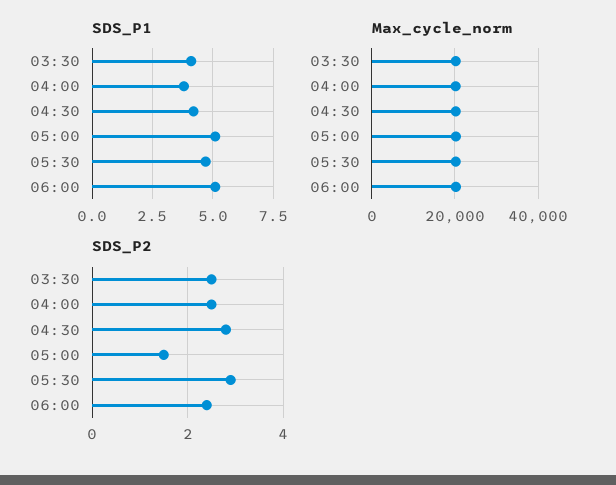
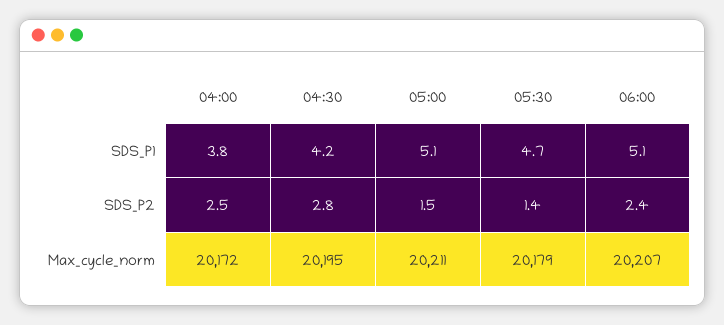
SDS_P1, 03:30: 4 -> none
Max_cycle_norm, 03:30: 20000 -> none
SDS_P2, 03:30: 2.5 -> none
SDS_P2, 05:30: 3 -> 1.4

